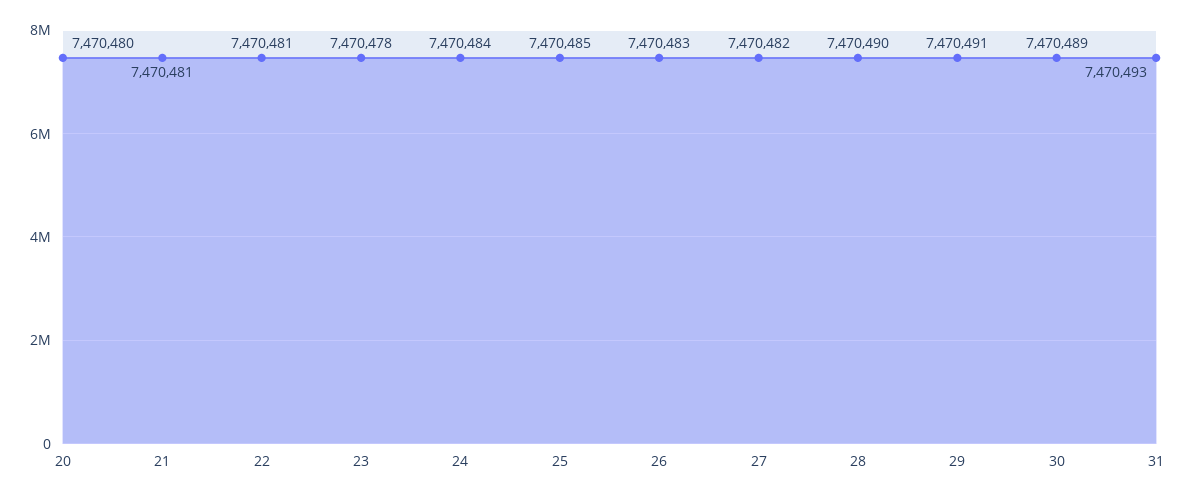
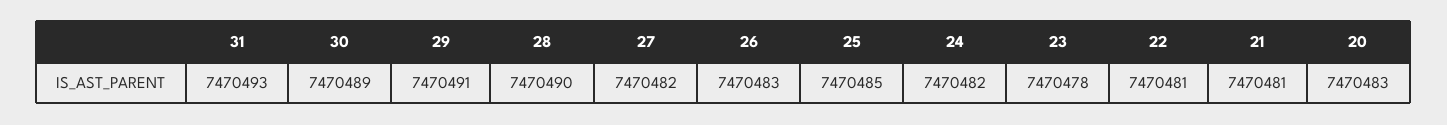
20: 7470480 -> 7470483
24: 7470484 -> 7470482

